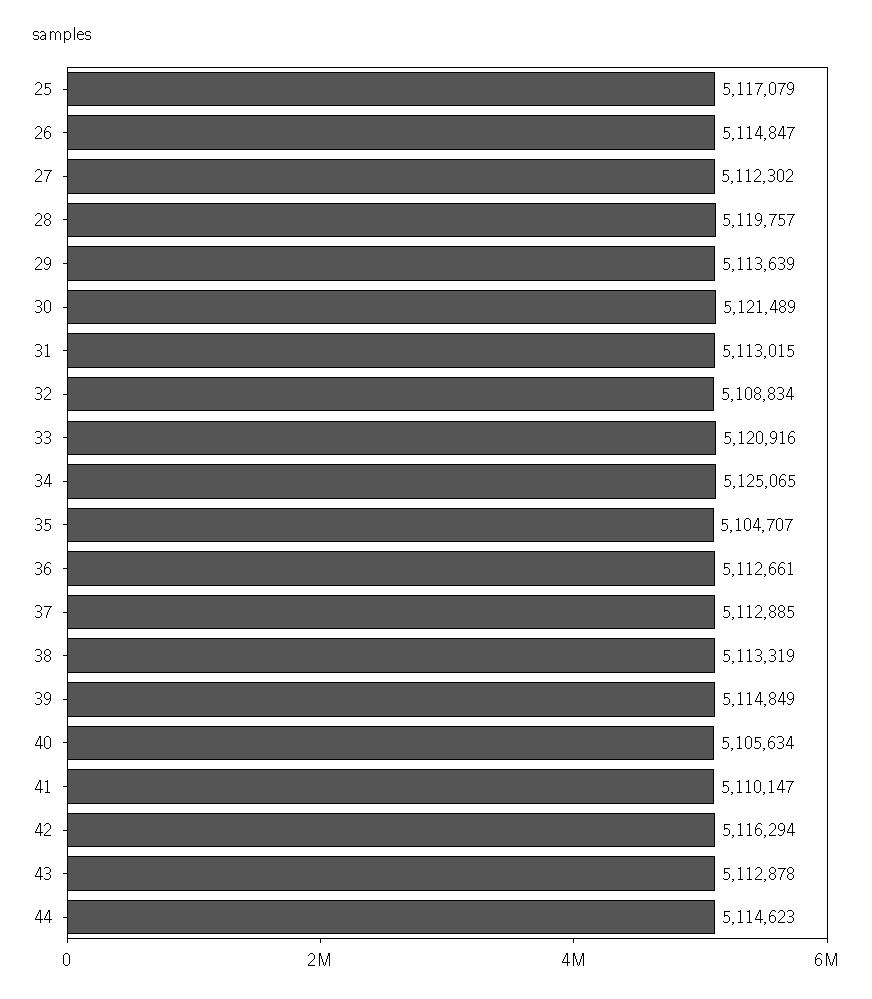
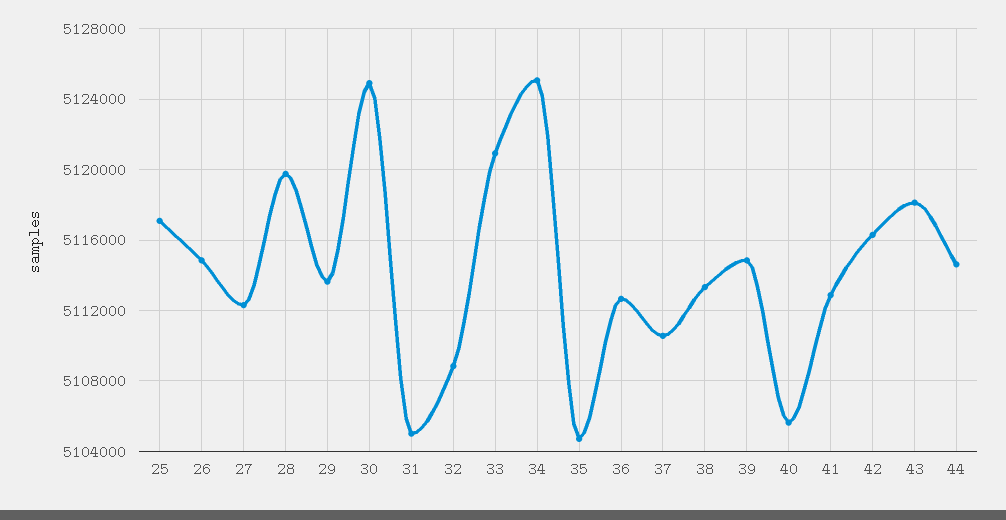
30: 5121489 -> 5125000
31: 5113015 -> 5105000
37: 5112885 -> 5110500
41: 5110147 -> 5113000
43: 5112878 -> 5118000

